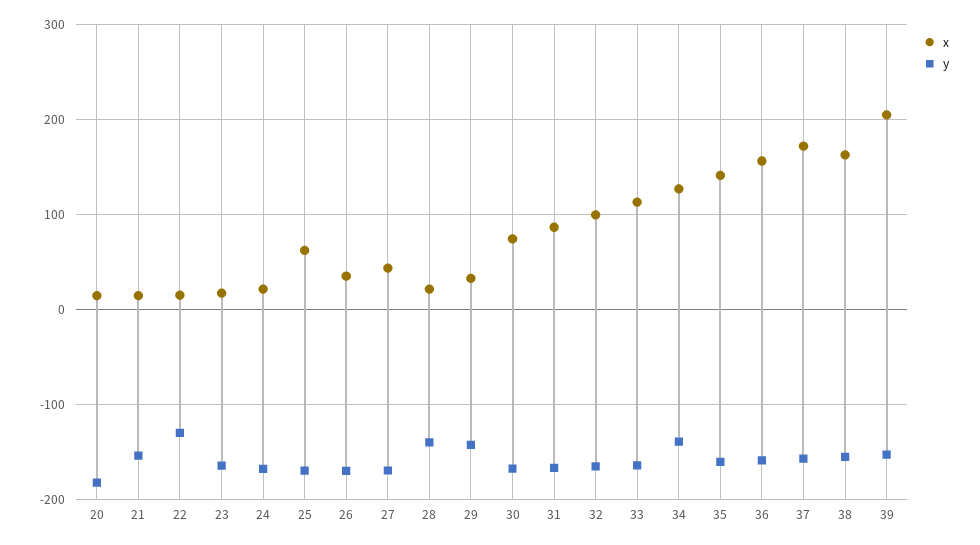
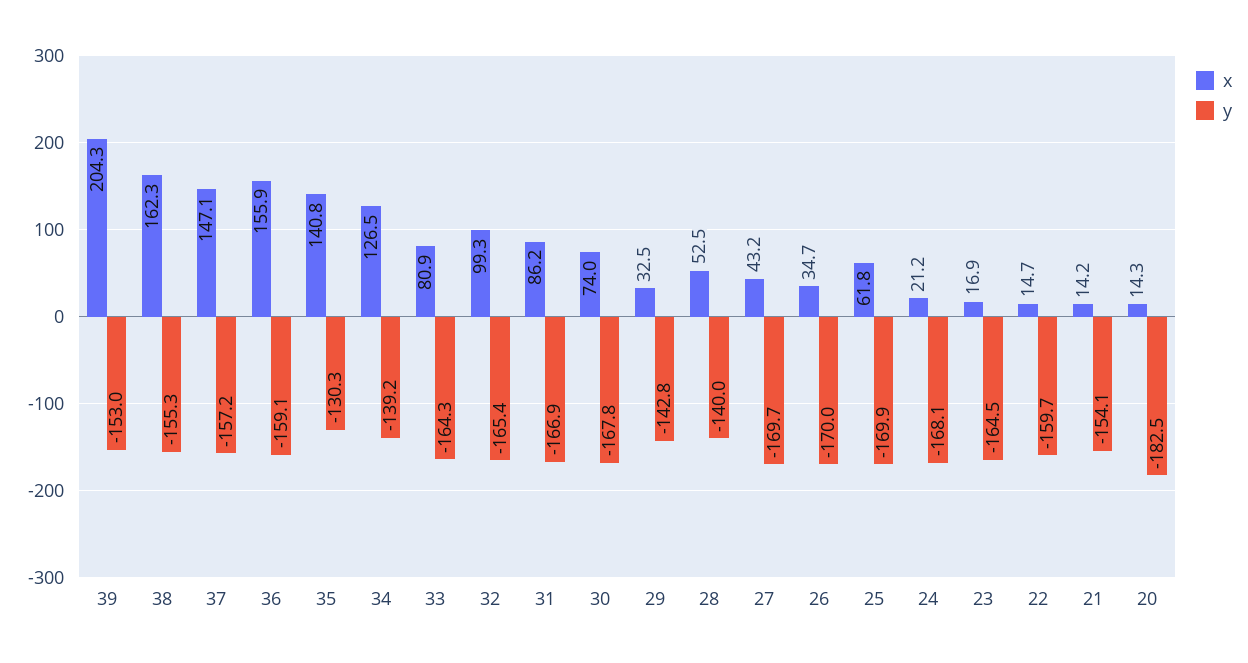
y, 22: -130 -> -159.7
x, 28: 20 -> 52.5
x, 33: 110 -> 80.9
y, 35: -160 -> -130.3
x, 37: 170 -> 147.1

